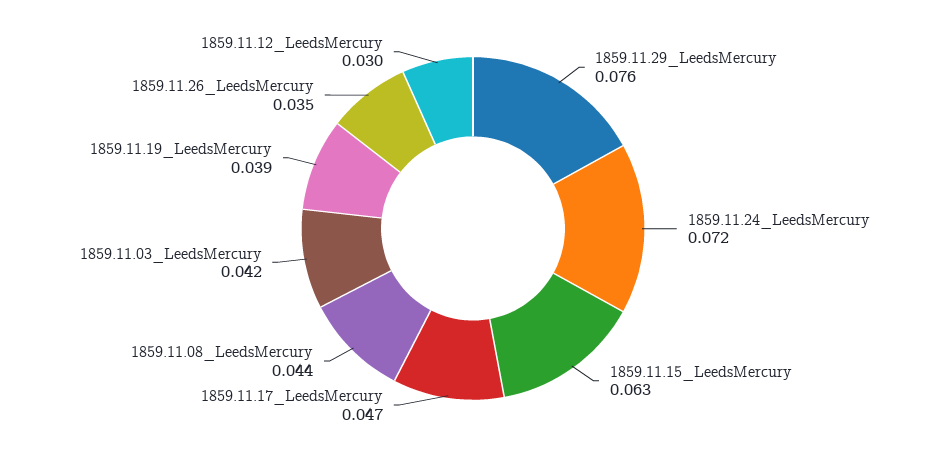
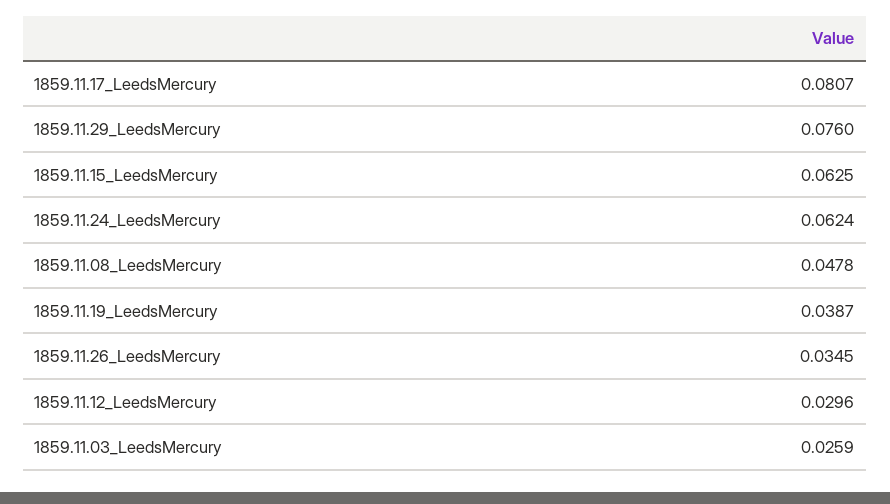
1859.11.24_LeedsMercury: 0.072 -> 0.0624
1859.11.17_LeedsMercury: 0.047 -> 0.0807
1859.11.08_LeedsMercury: 0.044 -> 0.0478
1859.11.03_LeedsMercury: 0.042 -> 0.0259

